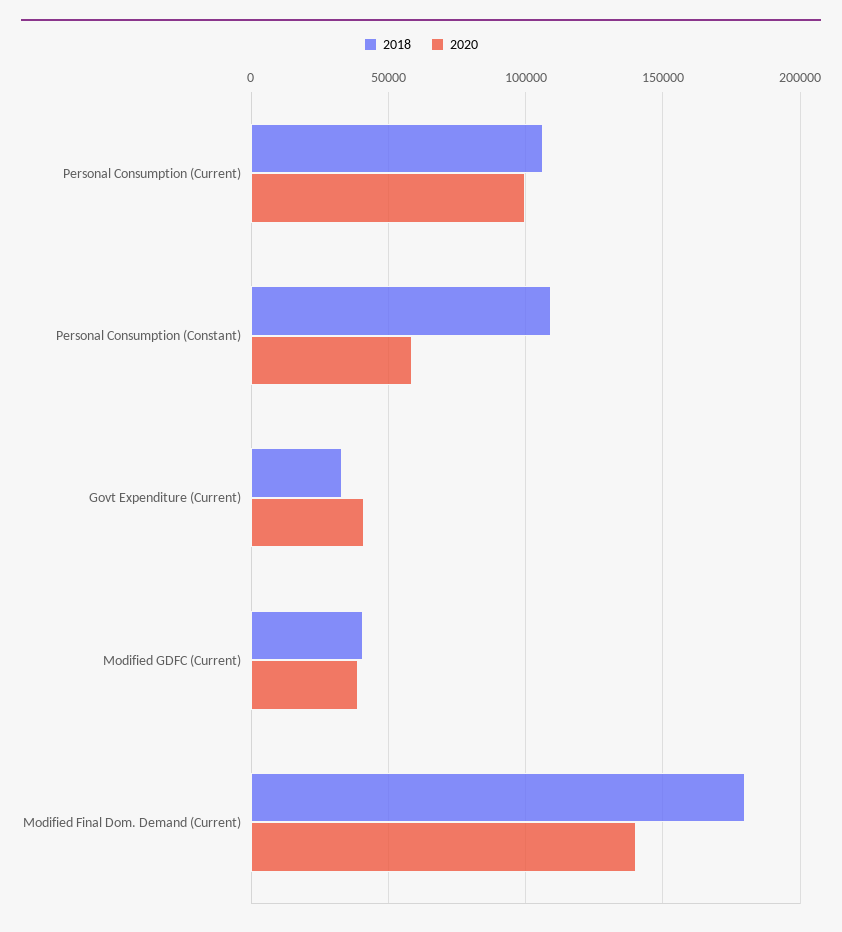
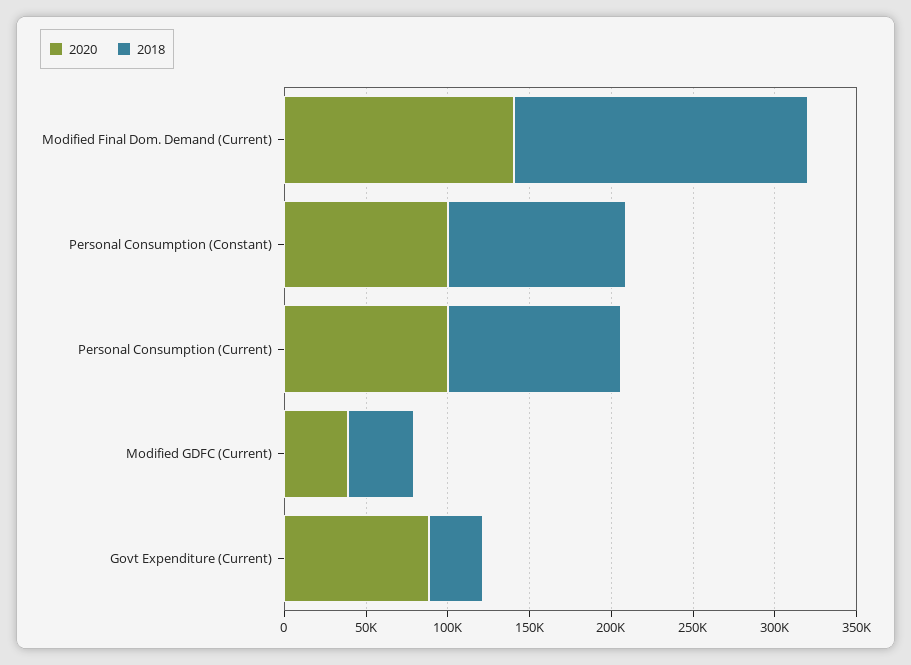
2020, Personal Consumption (Constant): 60000 -> 100000
2020, Govt Expenditure (Current): 40000 -> 90000

